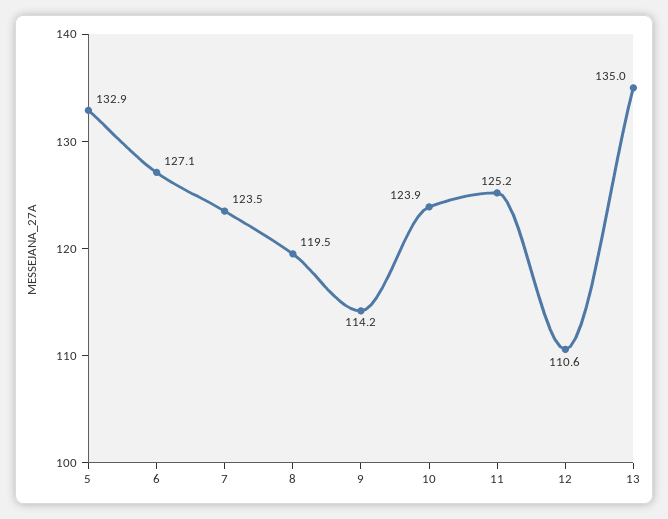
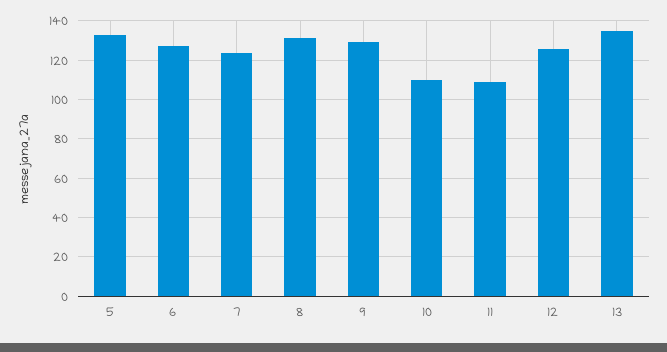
8: 119.5 -> 130
9: 114.2 -> 130
10: 123.9 -> 110
11: 125.2 -> 110
12: 110.6 -> 125

